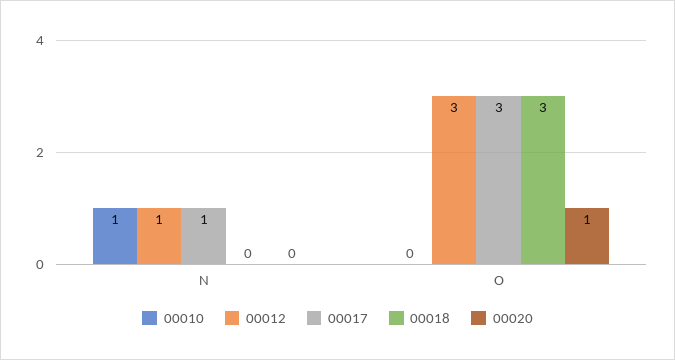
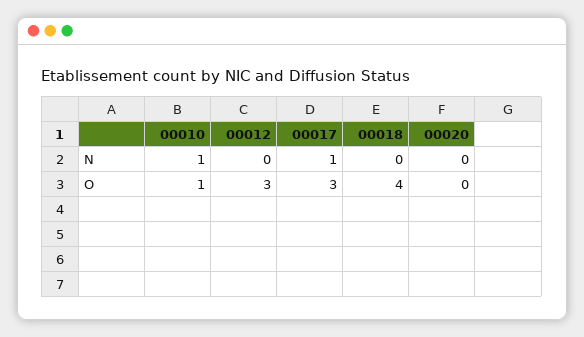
00012, N: 1 -> 0
00010, O: 0 -> 1
00018, O: 3 -> 4
00020, O: 1 -> 0

